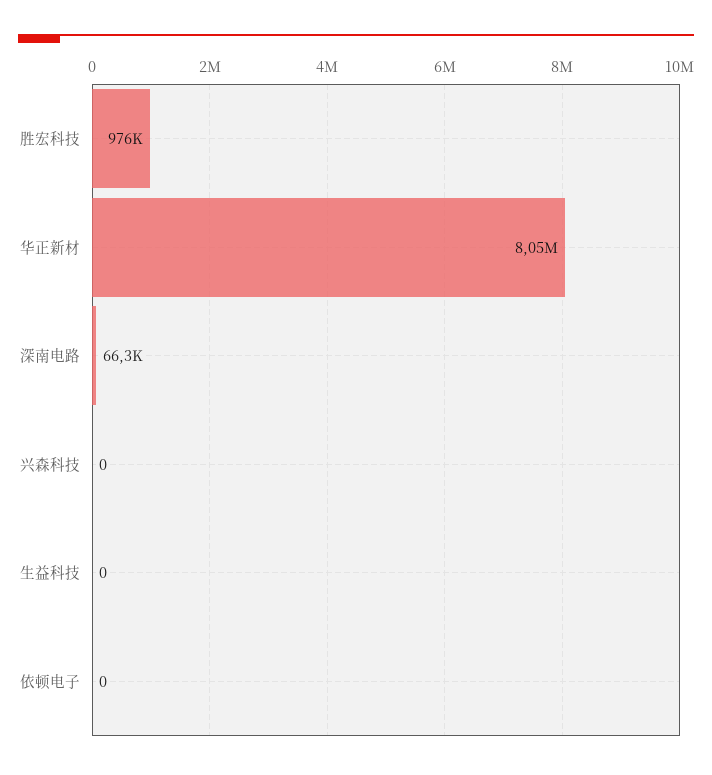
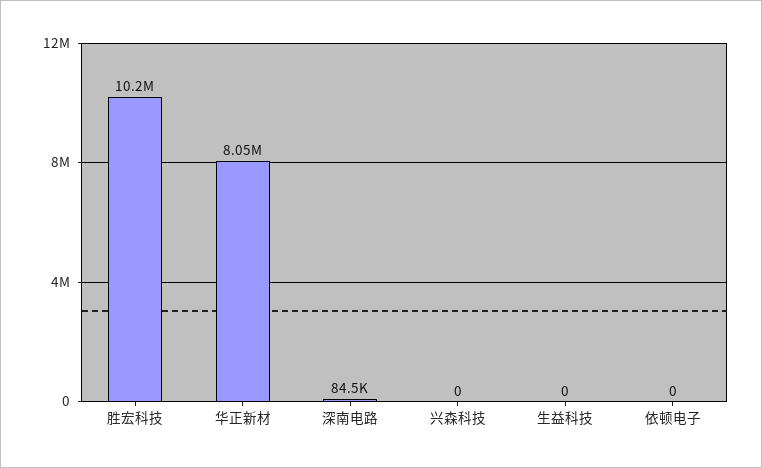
胜宏科技: 976000 -> 10200000
深南电路: 66300 -> 84500

